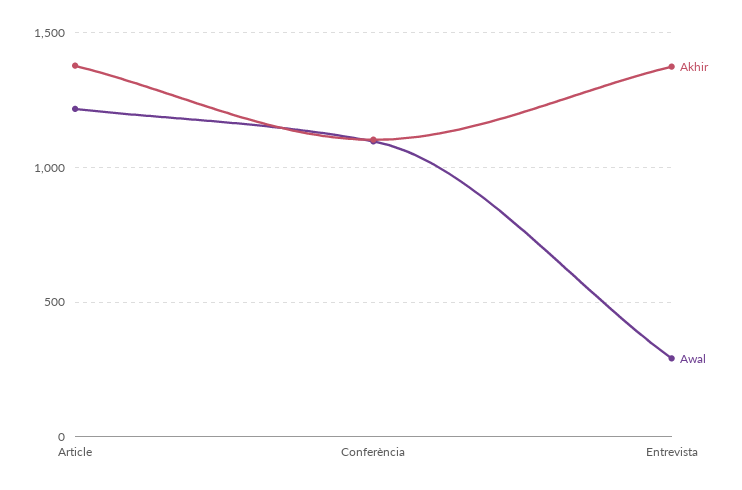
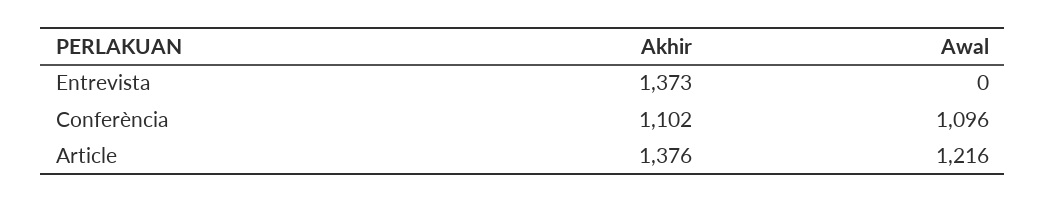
Awal, Entrevista: 300 -> 0

